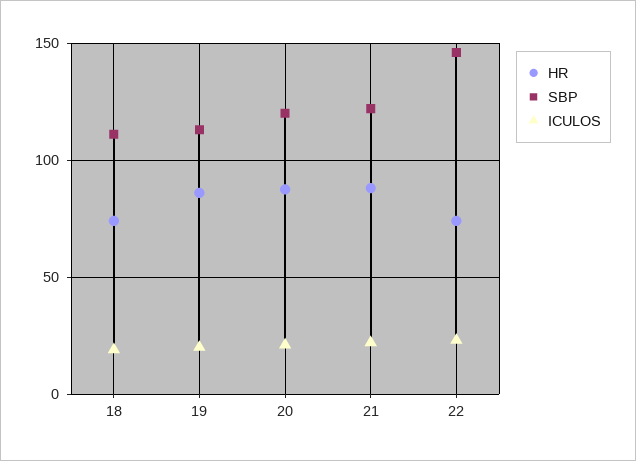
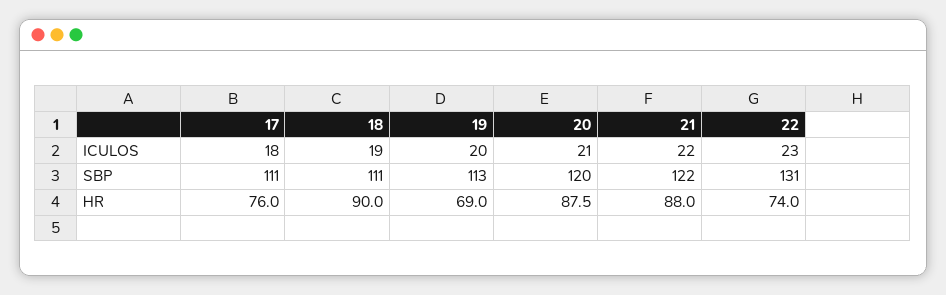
HR, 18: 75 -> 90
HR, 19: 85 -> 69
SBP, 22: 145 -> 131
ICULOS, 17: none -> 18
SBP, 17: none -> 111
HR, 17: none -> 76

